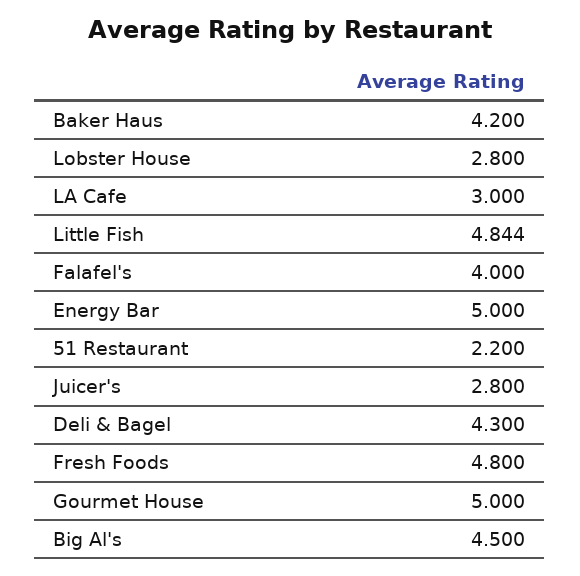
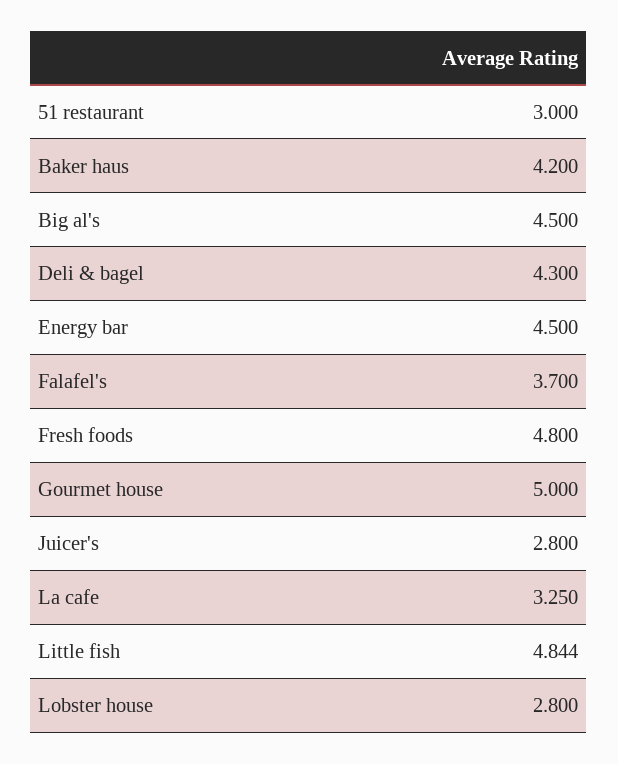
LA Cafe: 3 -> 3.25
Falafel's: 4 -> 3.7
Energy Bar: 5 -> 4.5
51 Restaurant: 2.2 -> 3

